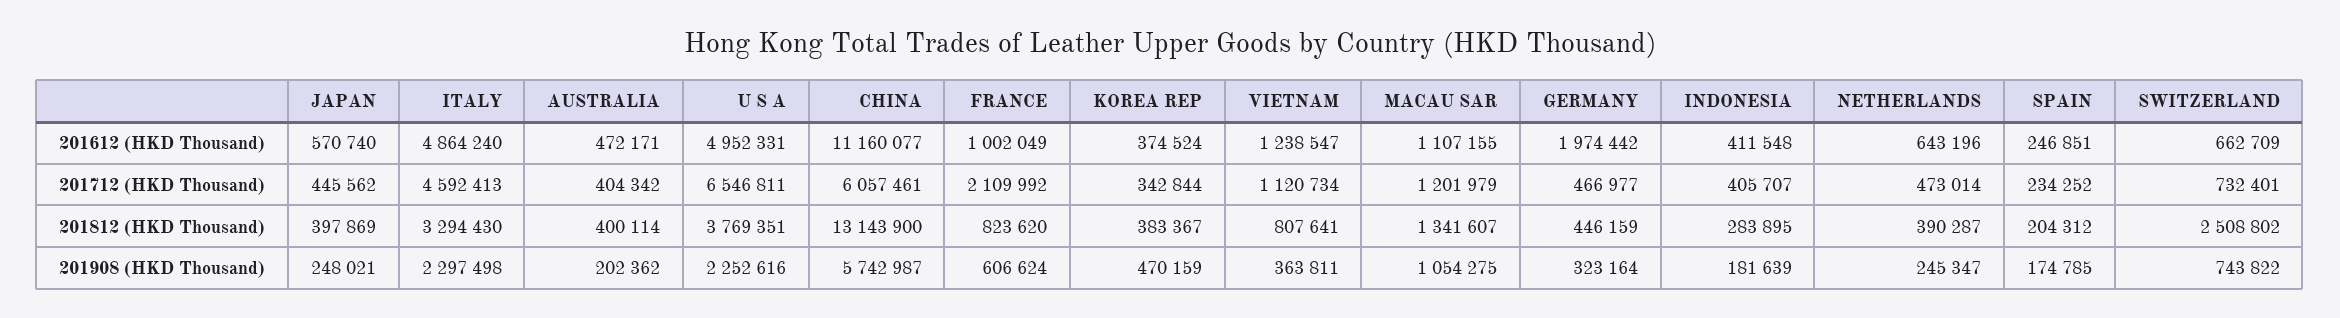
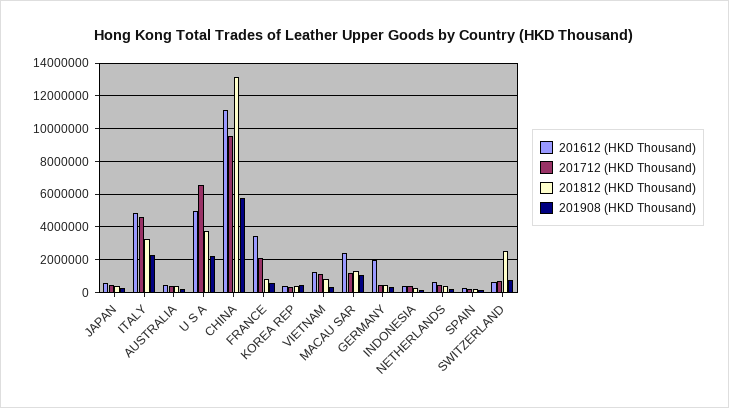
201612 (HKD Thousand), FRANCE: 1002049 -> 3500000
201612 (HKD Thousand), MACAU SAR: 1107155 -> 2500000
201712 (HKD Thousand), CHINA: 6057461 -> 9500000

